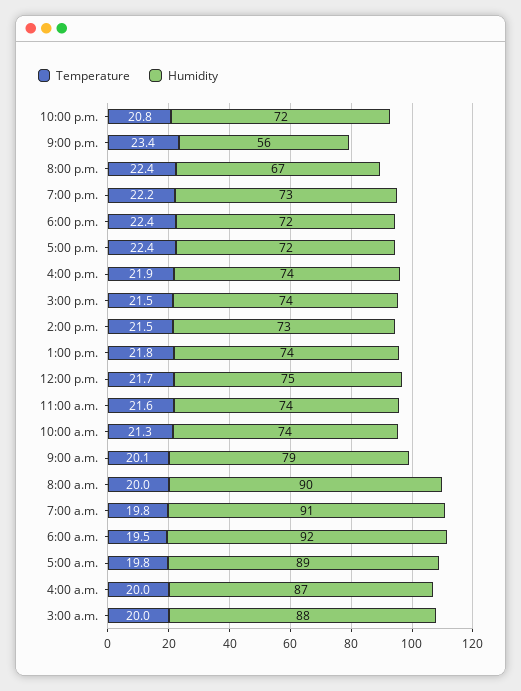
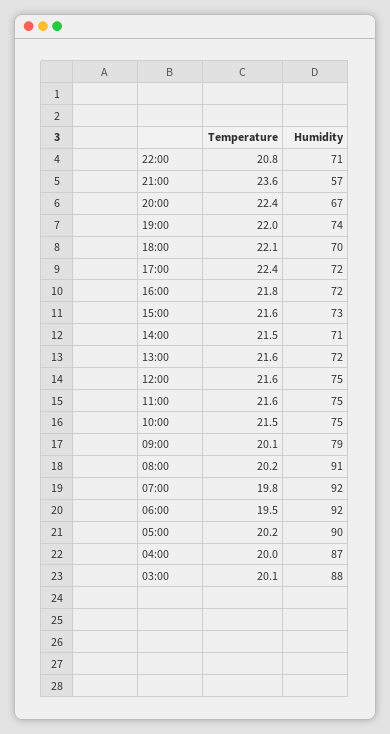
Humidity, 10:00 p.m.: 72 -> 71
Temperature, 9:00 p.m.: 23.4 -> 23.6
Humidity, 9:00 p.m.: 56 -> 57
Temperature, 7:00 p.m.: 22.2 -> 22
Humidity, 7:00 p.m.: 73 -> 74
Temperature, 6:00 p.m.: 22.4 -> 22.1
Humidity, 6:00 p.m.: 72 -> 70
Temperature, 4:00 p.m.: 21.9 -> 21.8
Humidity, 4:00 p.m.: 74 -> 72
Temperature, 3:00 p.m.: 21.5 -> 21.6
Humidity, 3:00 p.m.: 74 -> 73
Humidity, 2:00 p.m.: 73 -> 71
Temperature, 1:00 p.m.: 21.8 -> 21.6
Humidity, 1:00 p.m.: 74 -> 72
Temperature, 12:00 p.m.: 21.7 -> 21.6
Humidity, 11:00 a.m.: 74 -> 75
Temperature, 10:00 a.m.: 21.3 -> 21.5
Humidity, 10:00 a.m.: 74 -> 75
Temperature, 8:00 a.m.: 20 -> 20.2
Humidity, 8:00 a.m.: 90 -> 91
Humidity, 7:00 a.m.: 91 -> 92
Temperature, 5:00 a.m.: 19.8 -> 20.2
Humidity, 5:00 a.m.: 89 -> 90
Temperature, 3:00 a.m.: 20 -> 20.1

